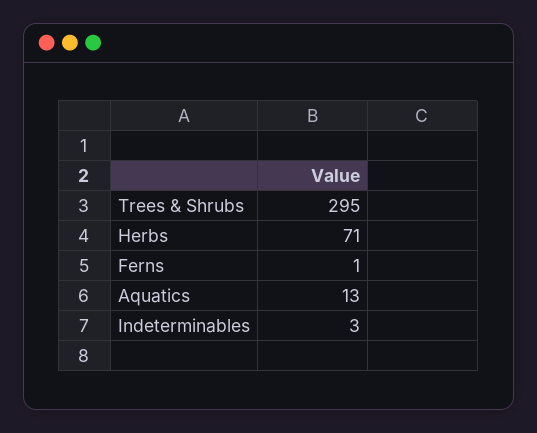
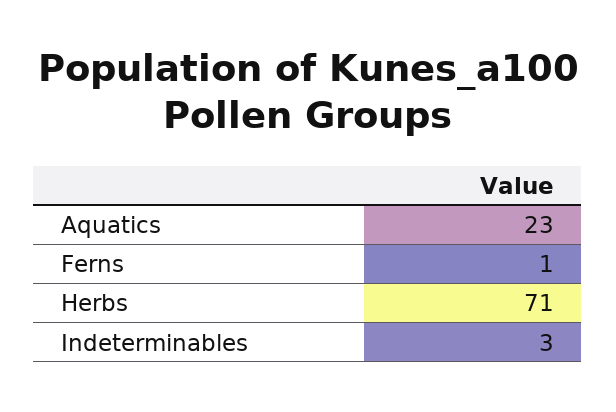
Trees & Shrubs: 295 -> none
Aquatics: 13 -> 23

